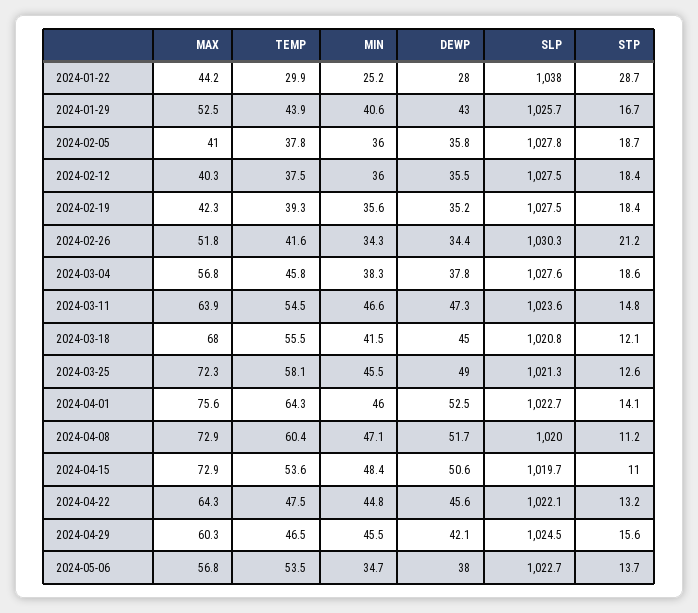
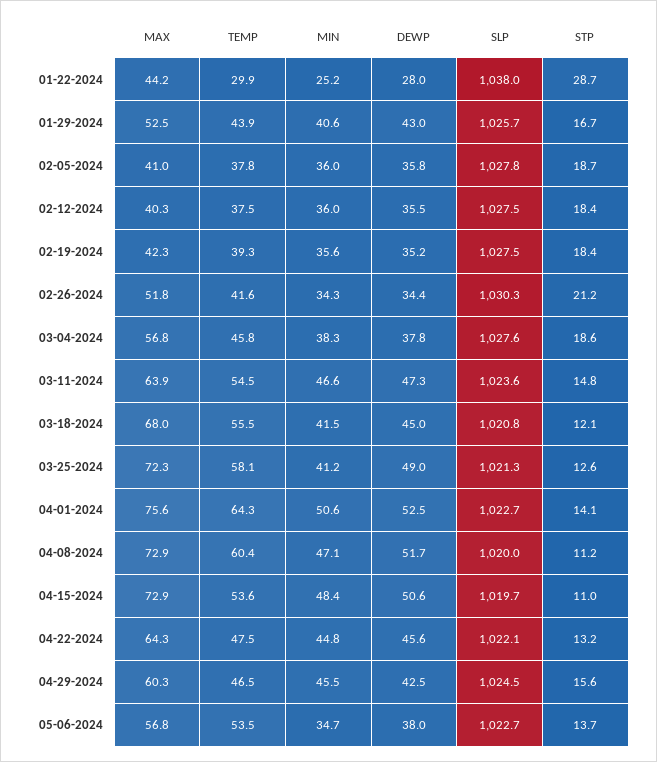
MIN, 2024-03-25: 45.5 -> 41.2
MIN, 2024-04-01: 46 -> 50.6
DEWP, 2024-04-29: 42.1 -> 42.5

